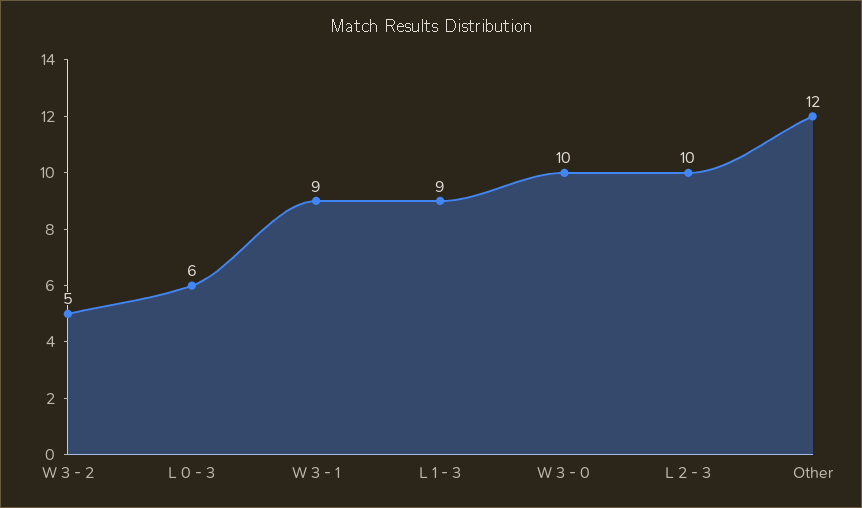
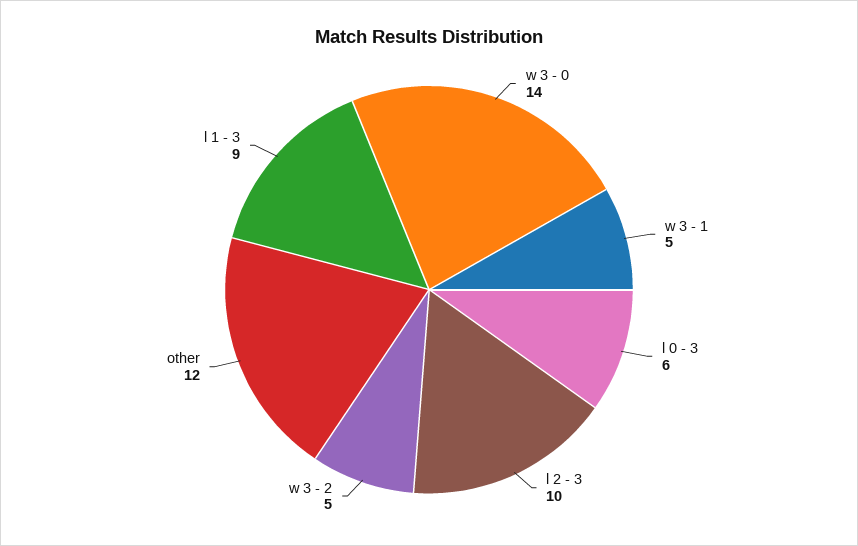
W 3 - 1: 9 -> 5
W 3 - 0: 10 -> 14

